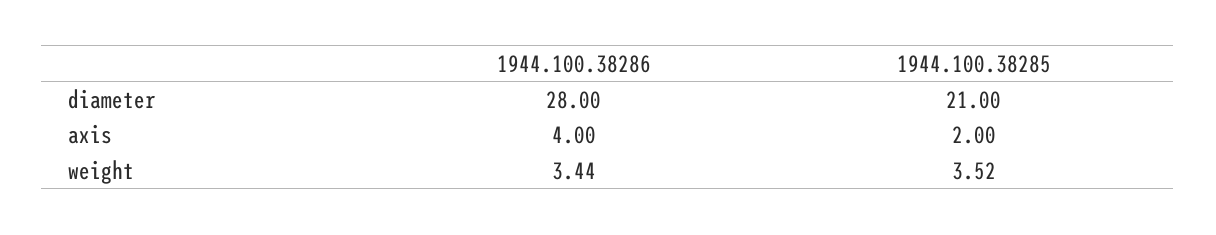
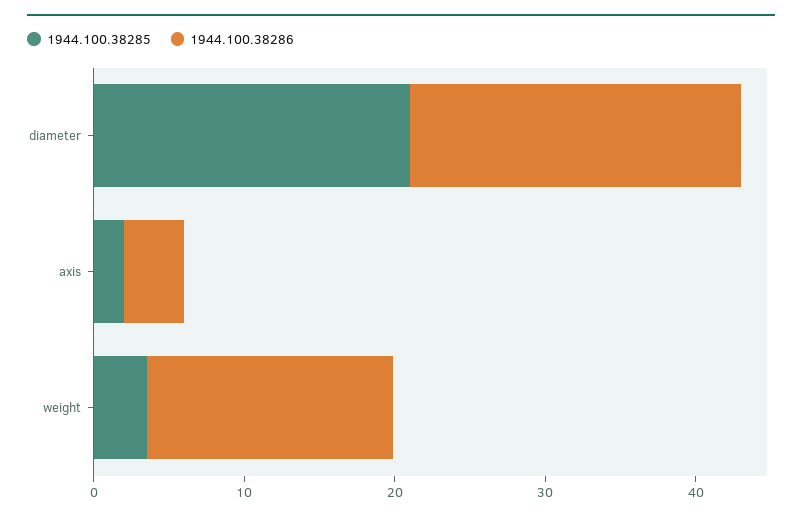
1944.100.38286, diameter: 28 -> 22
1944.100.38286, weight: 3.44 -> 16

